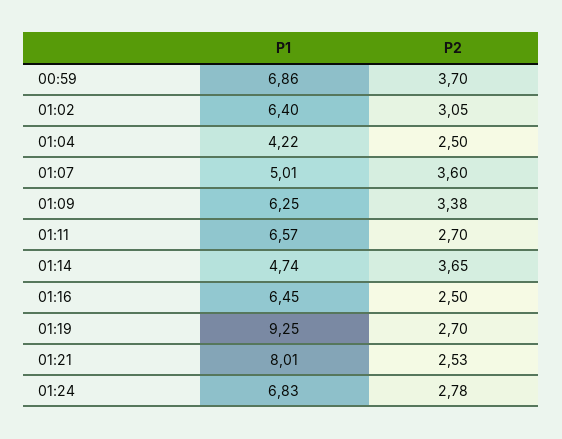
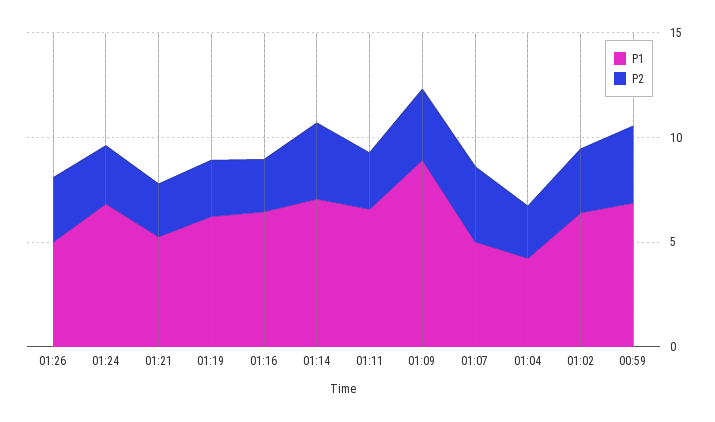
P1, 01:09: 6.25 -> 9
P1, 01:14: 4.74 -> 7
P1, 01:19: 9.25 -> 6
P1, 01:21: 8.01 -> 5
P1, 01:26: none -> 5
P2, 01:26: none -> 3

